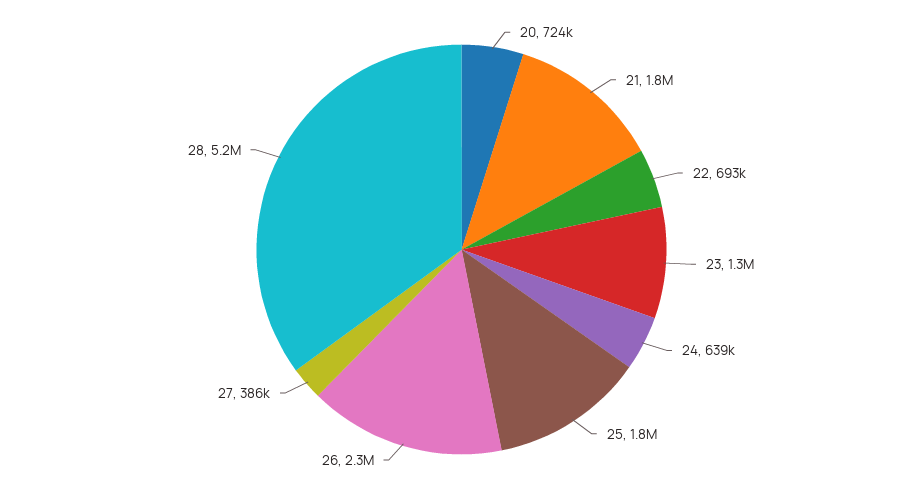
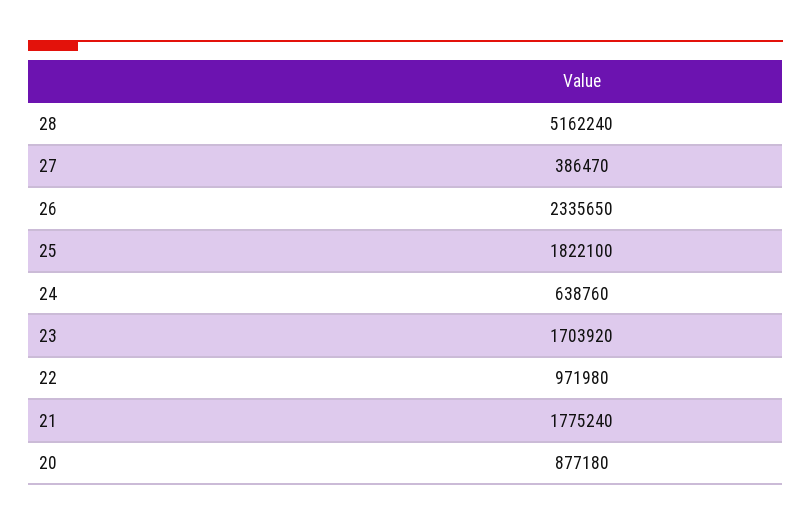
20: 724000 -> 877180
22: 693000 -> 971980
23: 1300000 -> 1703920

